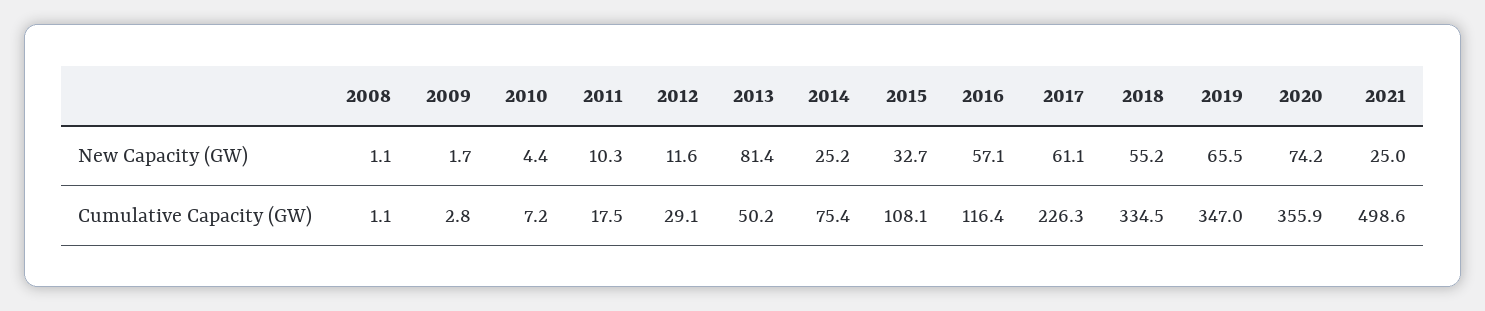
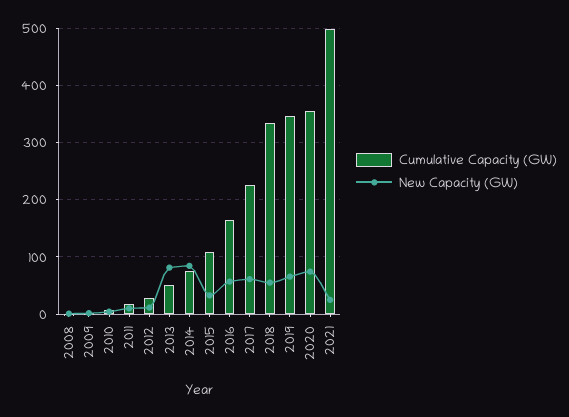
New Capacity (GW), 2014: 25.2 -> 80
Cumulative Capacity (GW), 2016: 116.4 -> 160

